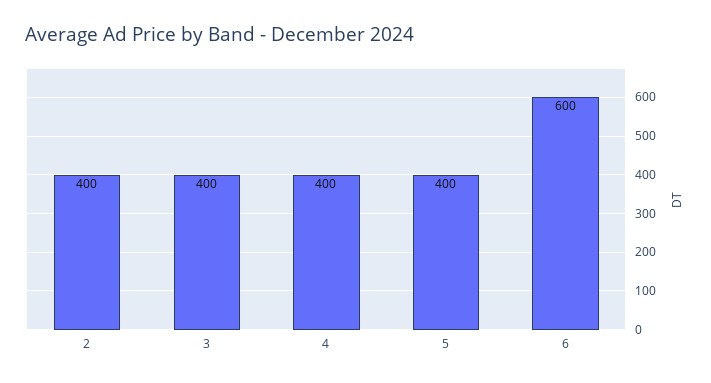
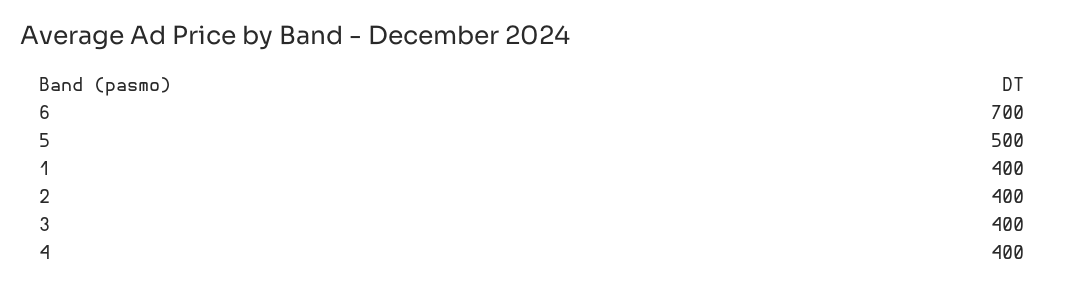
5: 400 -> 500
6: 600 -> 700
1: none -> 400

